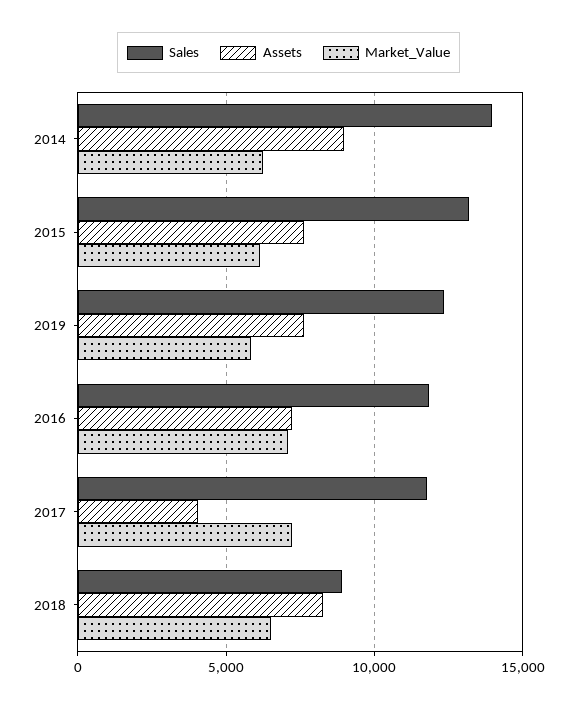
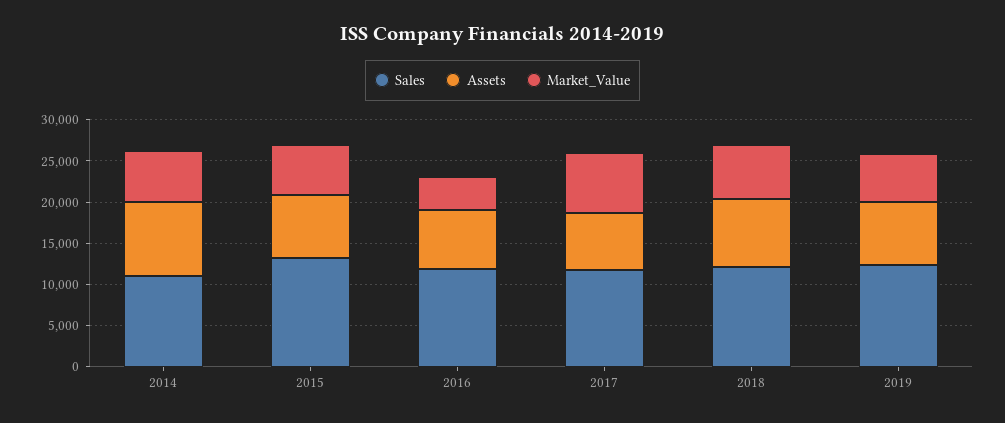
Sales, 2014: 14000 -> 11000
Market_Value, 2016: 7000 -> 4000
Assets, 2017: 4000 -> 7000
Sales, 2018: 9000 -> 12000

